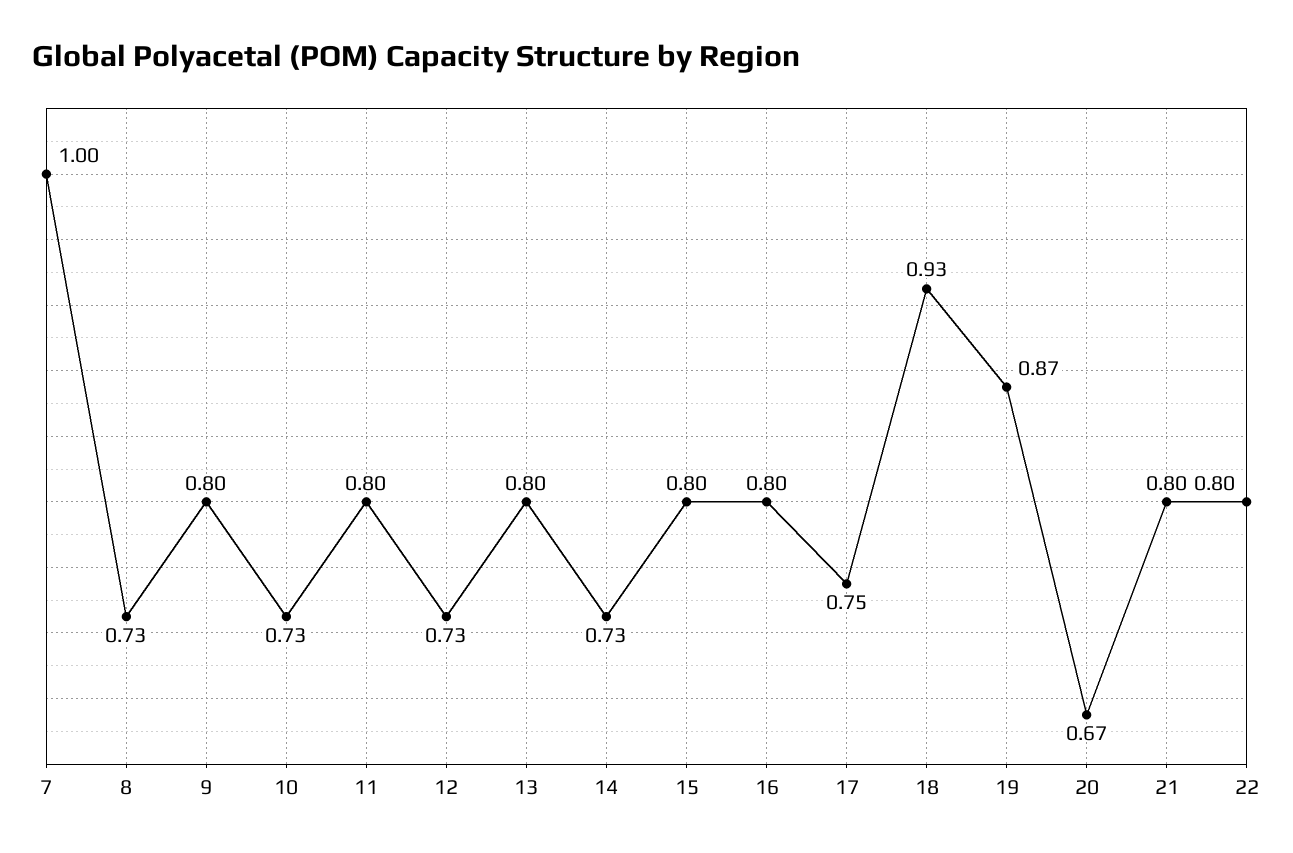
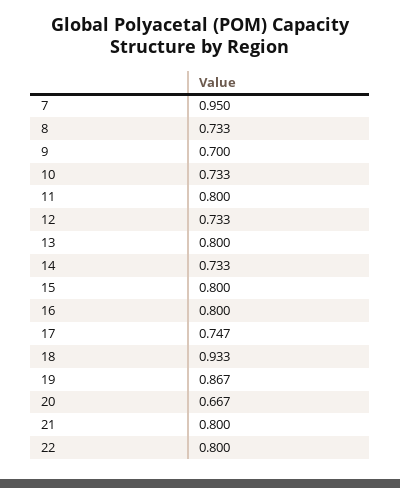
7: 1 -> 0.95
9: 0.8 -> 0.7

